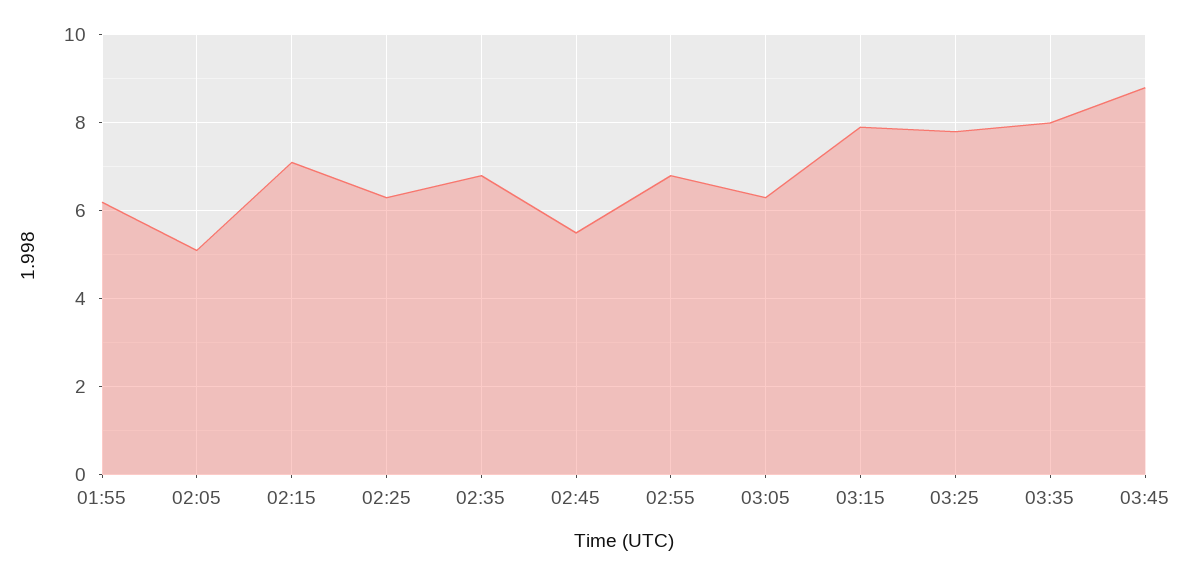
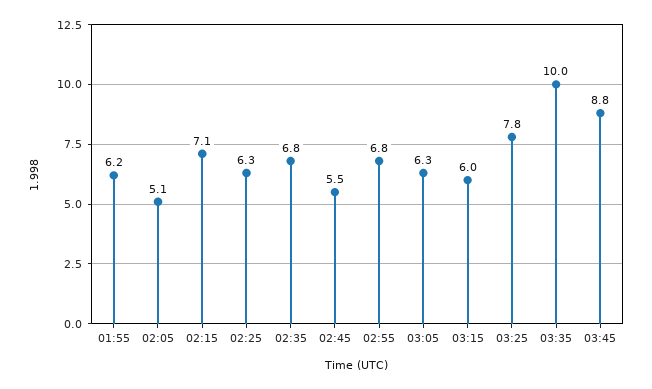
03:15: 8 -> 6
03:35: 8 -> 10

